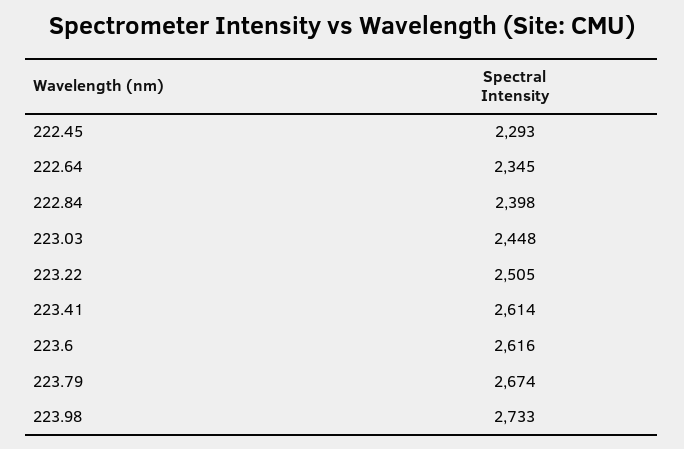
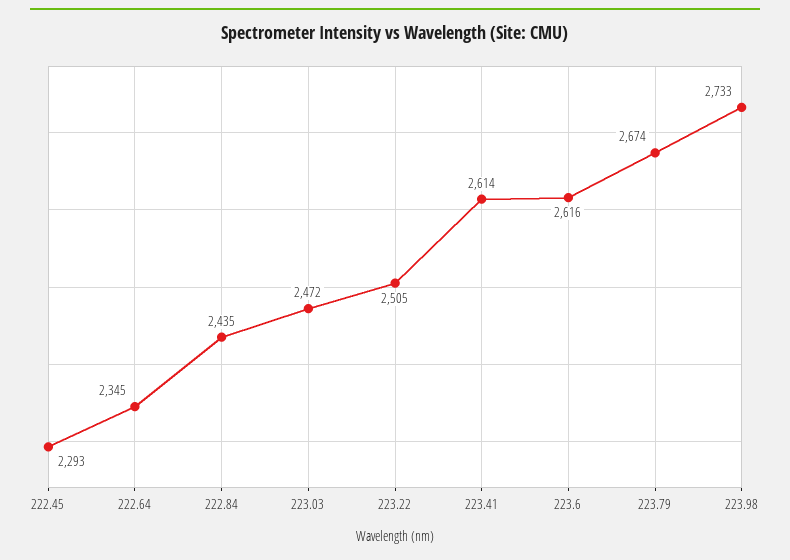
222.84: 2398 -> 2435
223.03: 2448 -> 2472

